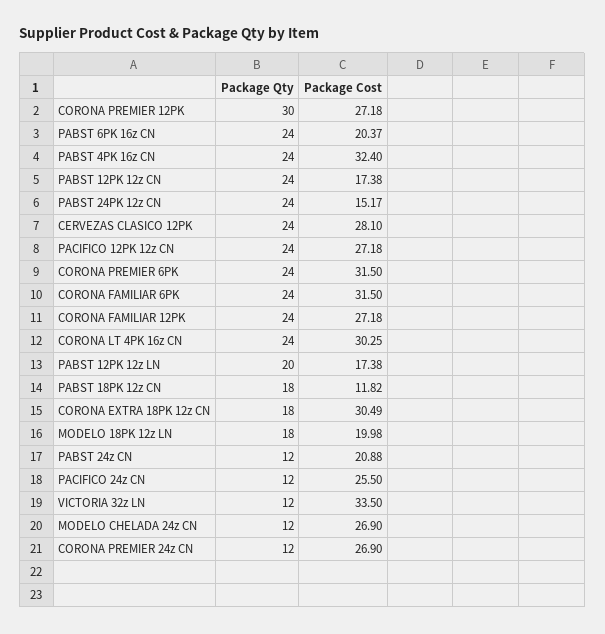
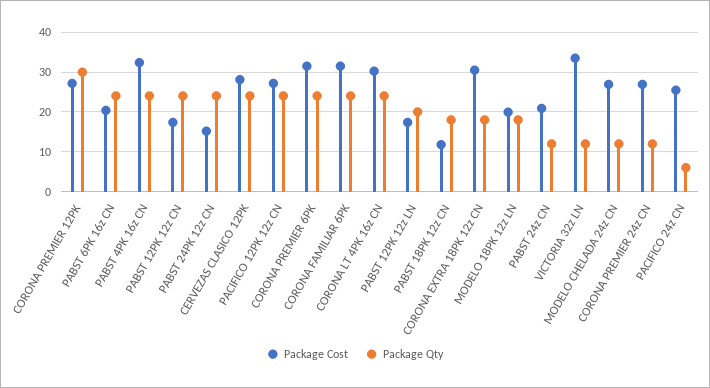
Package Qty, CORONA FAMILIAR 12PK: 24 -> none
Package Cost, CORONA FAMILIAR 12PK: 27.18 -> none
Package Qty, PACIFICO 24z CN: 12 -> 6

